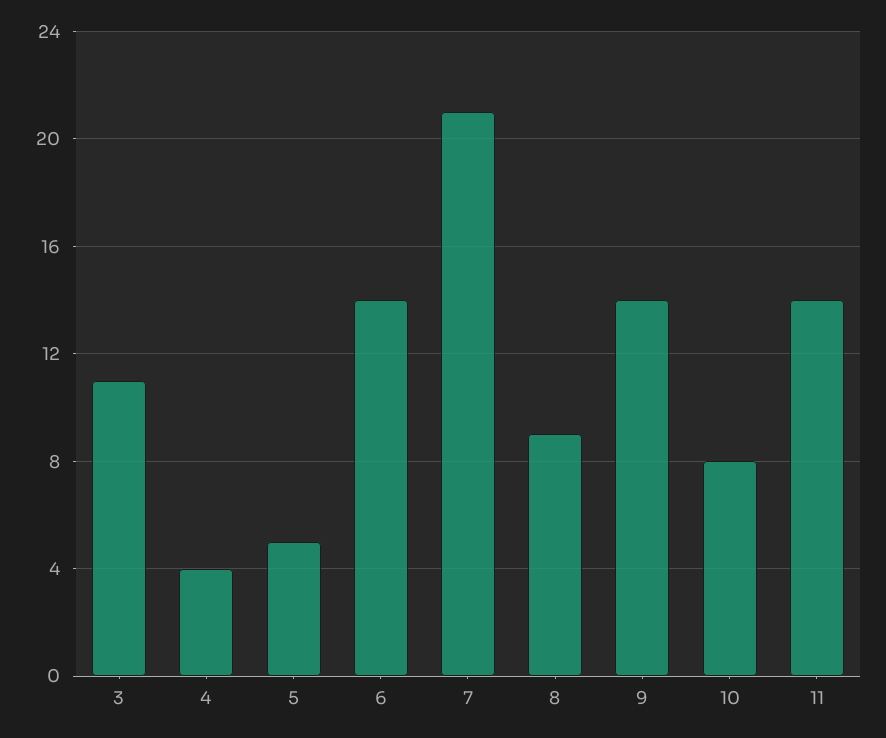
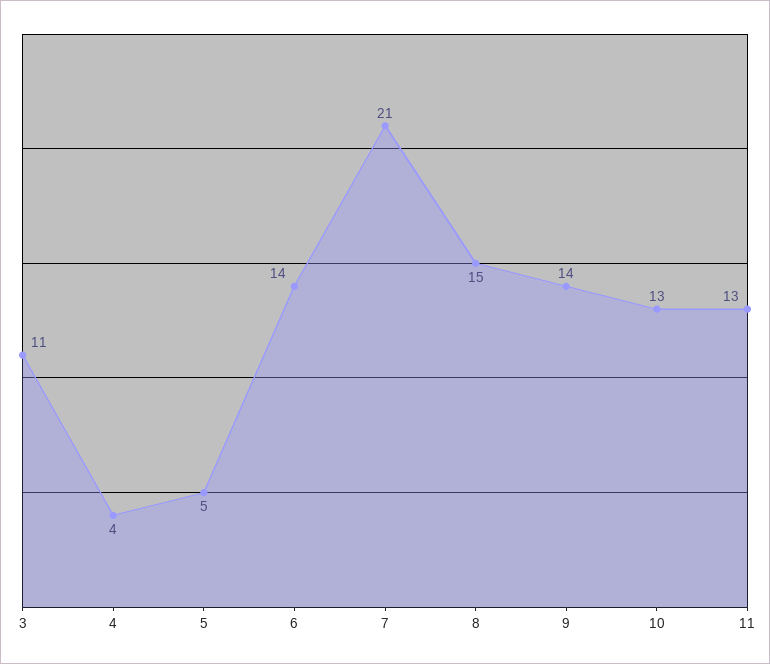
8: 9 -> 15
10: 8 -> 13
11: 14 -> 13

